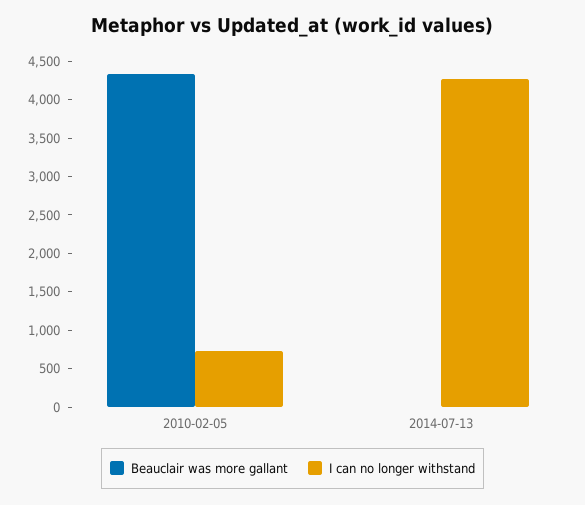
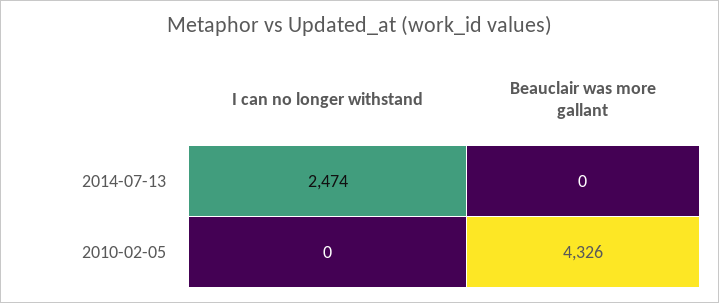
I can no longer withstand, 2010-02-05: 750 -> 0
I can no longer withstand, 2014-07-13: 4250 -> 2474

